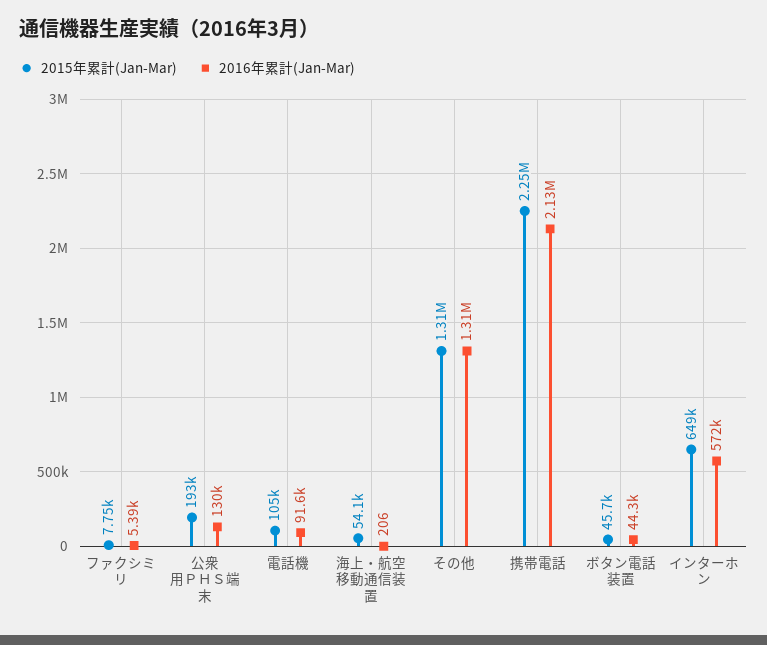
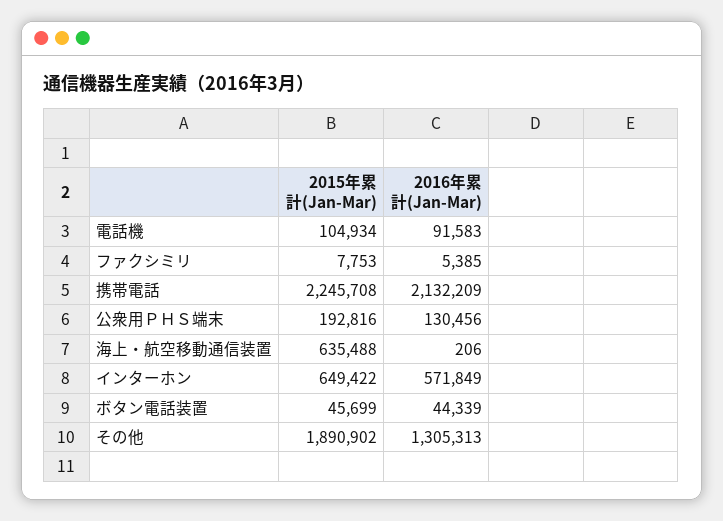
2015年累計(Jan-Mar), 海上・航空移動通信装置: 54100 -> 635488
2015年累計(Jan-Mar), その他: 1310000 -> 1890902

